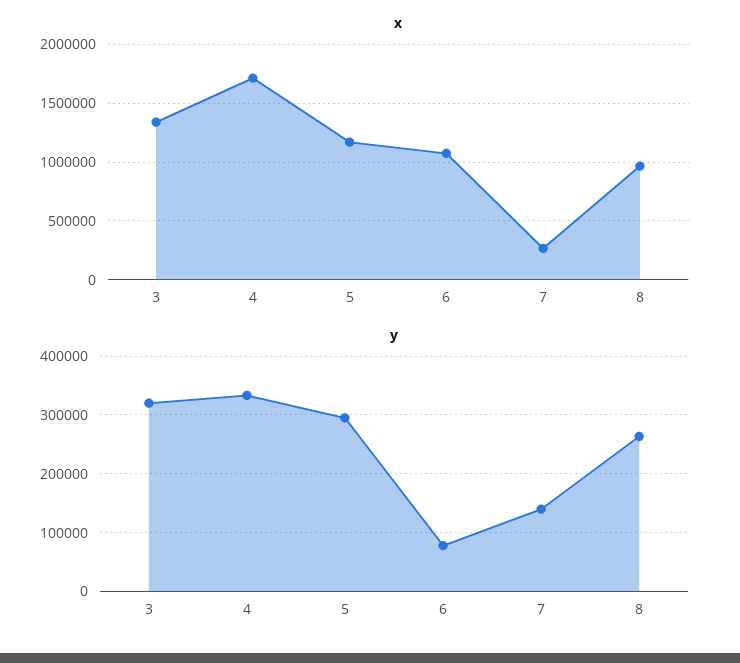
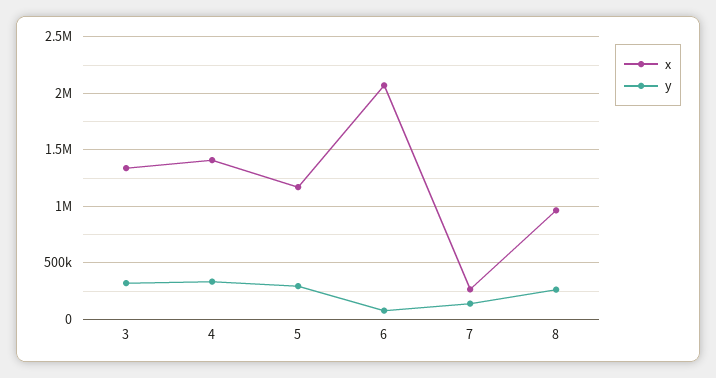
x, 4: 1700000 -> 1400000
x, 6: 1100000 -> 2100000

